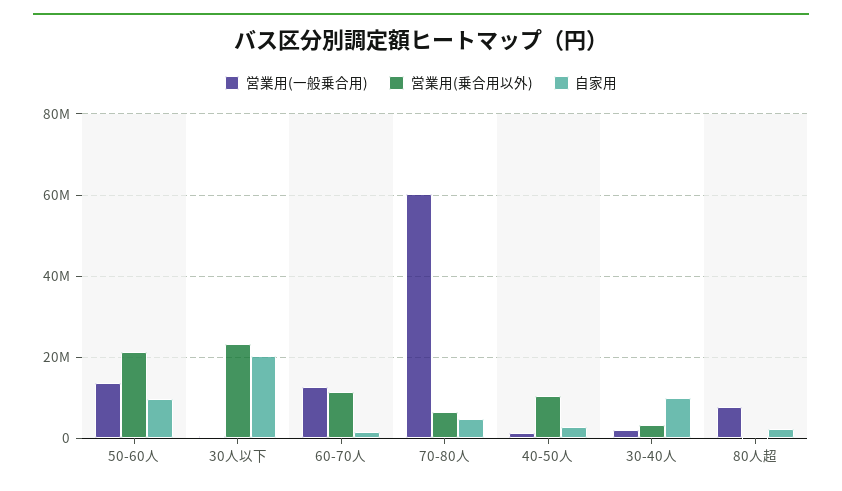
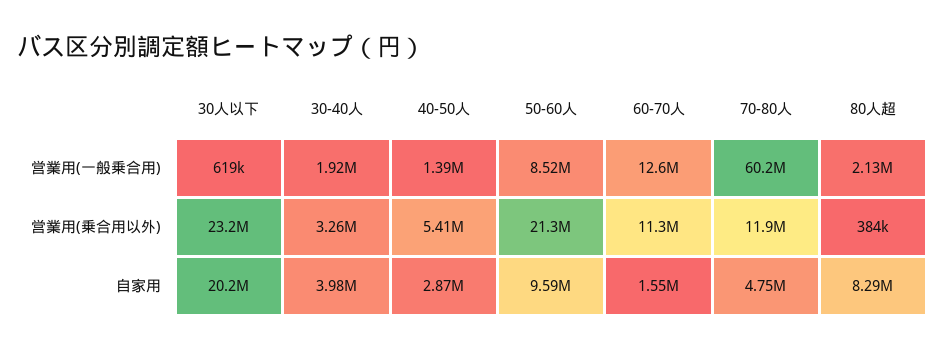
営業用(一般乗合用), 50-60人: 14000000 -> 8520000
営業用(乗合用以外), 70-80人: 6000000 -> 11900000
営業用(乗合用以外), 40-50人: 10000000 -> 5410000
自家用, 30-40人: 10000000 -> 3980000
営業用(一般乗合用), 80人超: 8000000 -> 2130000
自家用, 80人超: 2000000 -> 8290000

